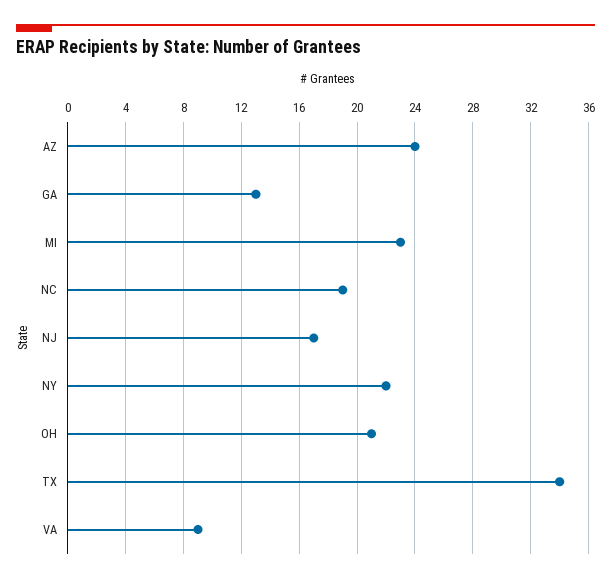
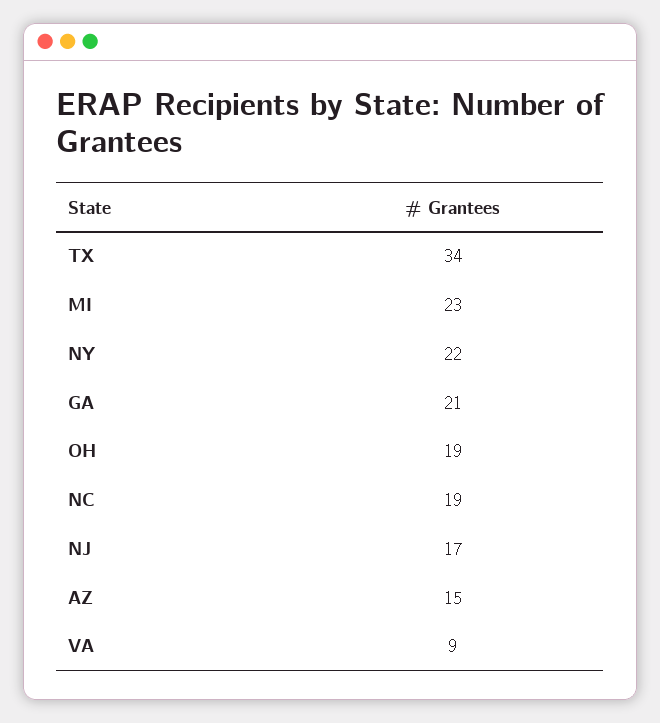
AZ: 24 -> 15
GA: 13 -> 21
OH: 21 -> 19

